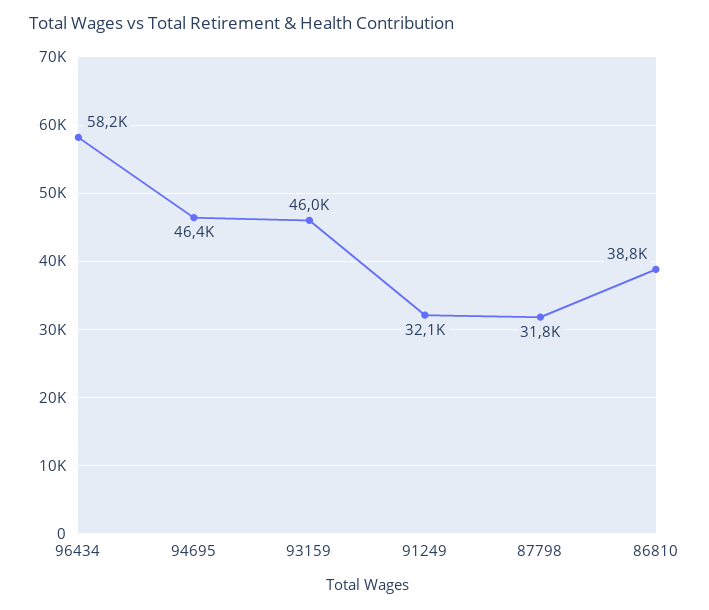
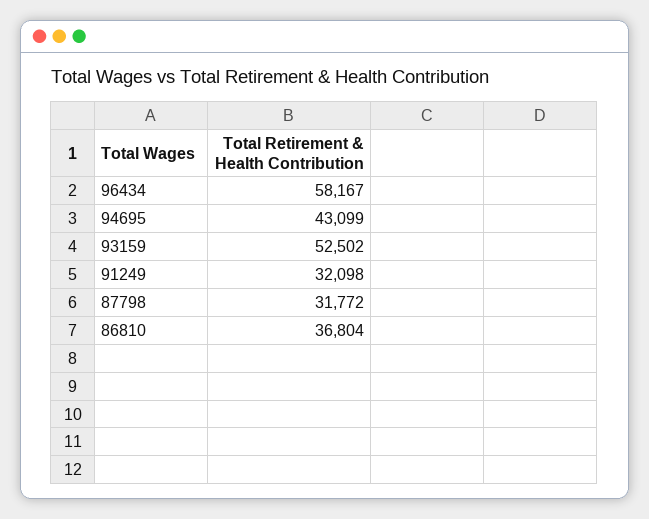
94695: 46400 -> 43099
93159: 46000 -> 52502
86810: 38800 -> 36804

